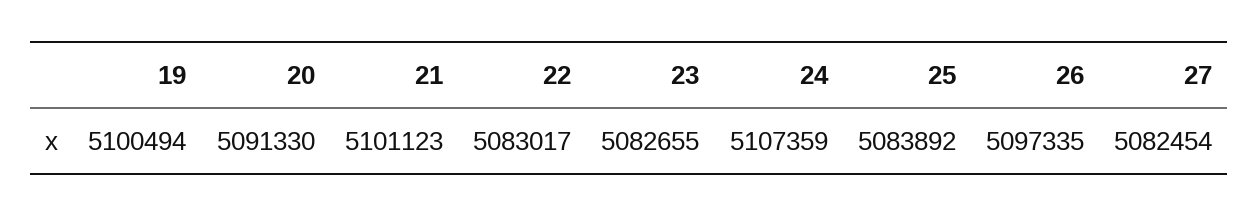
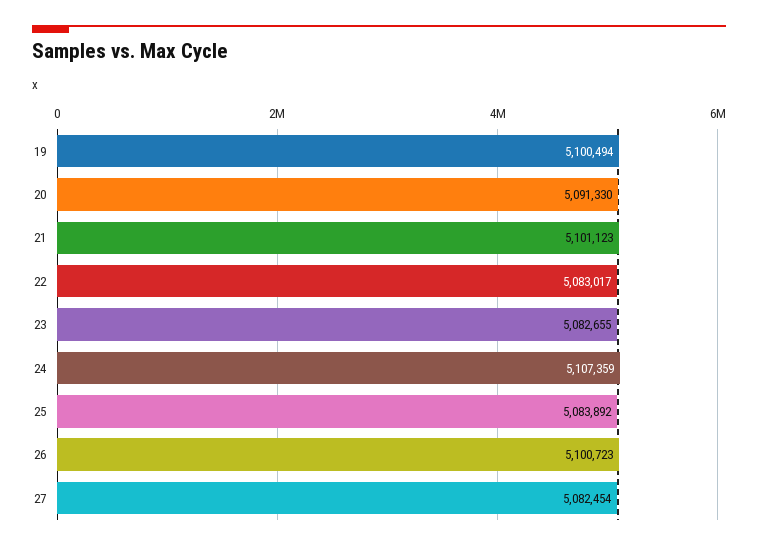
26: 5097335 -> 5100723

